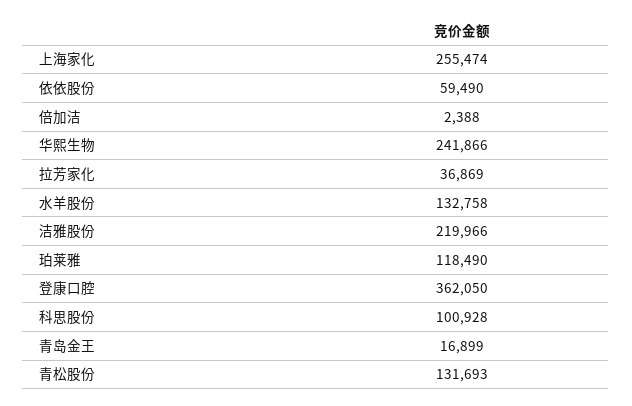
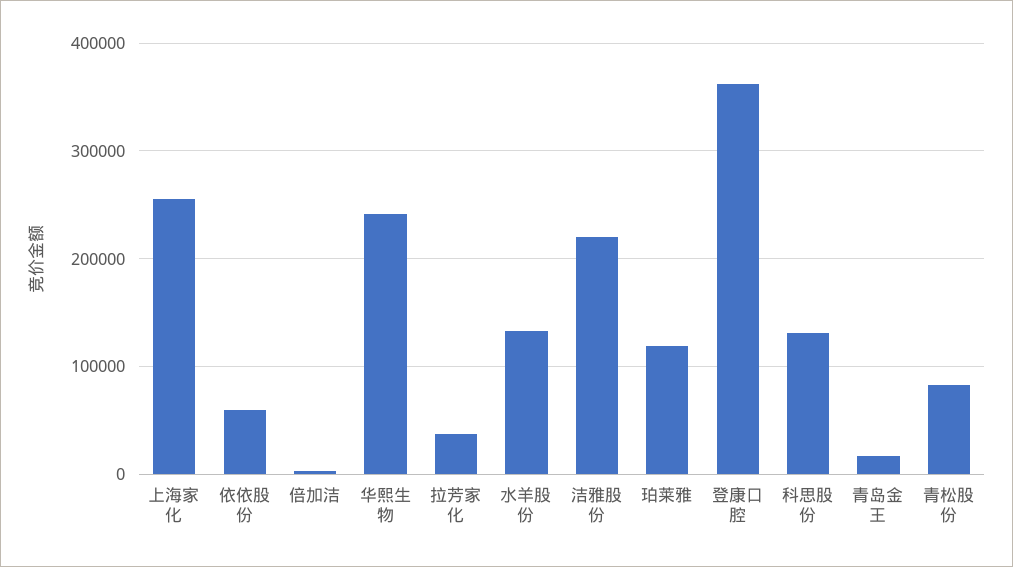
科思股份: 100928 -> 130000
青松股份: 131693 -> 80000

